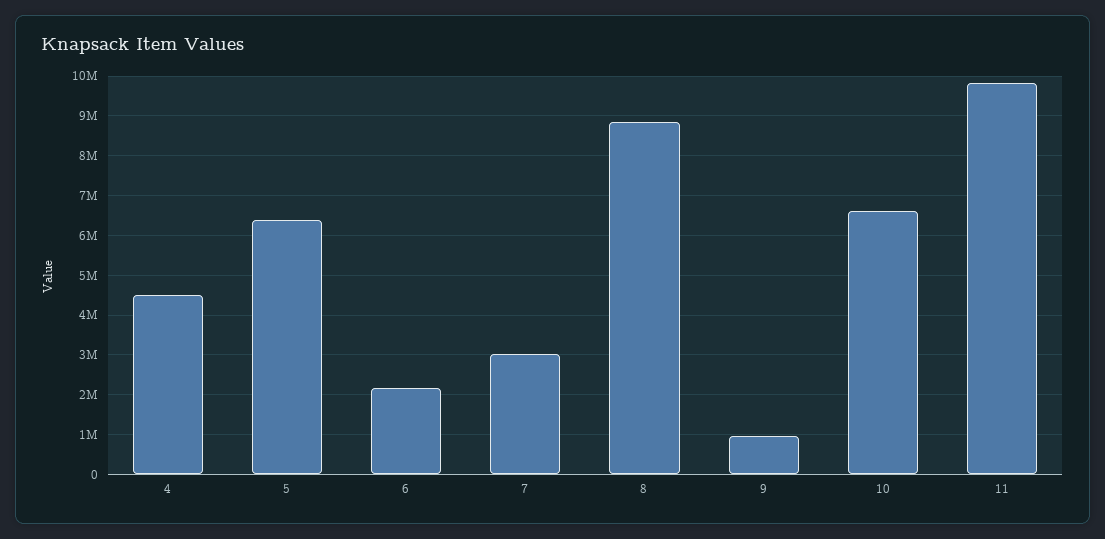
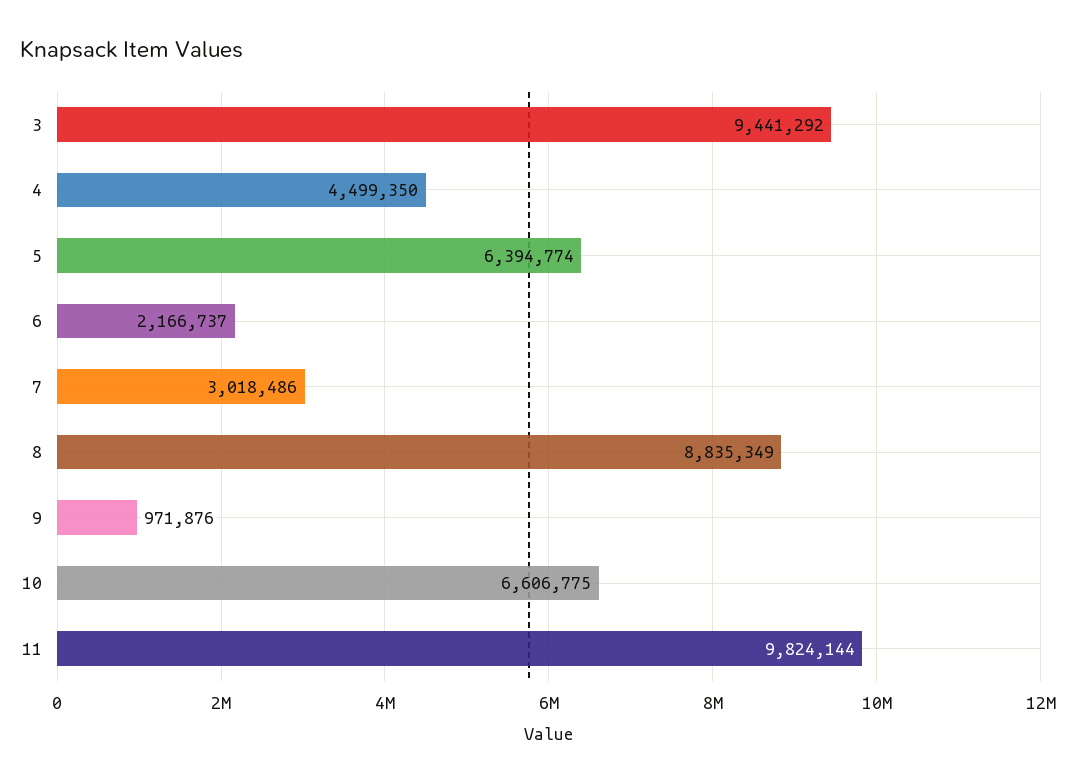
3: none -> 9441292

